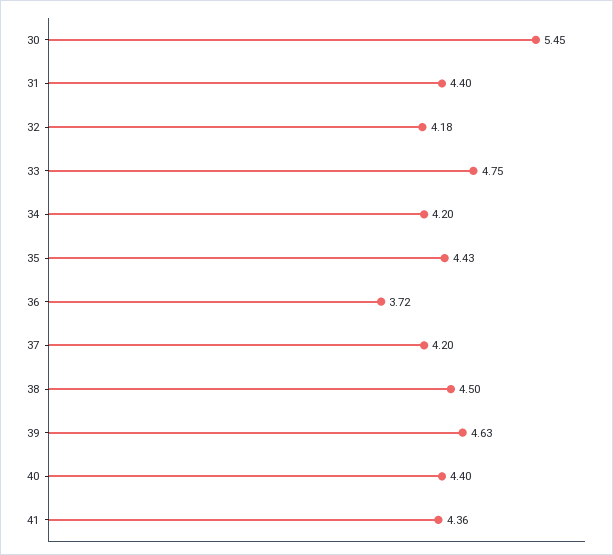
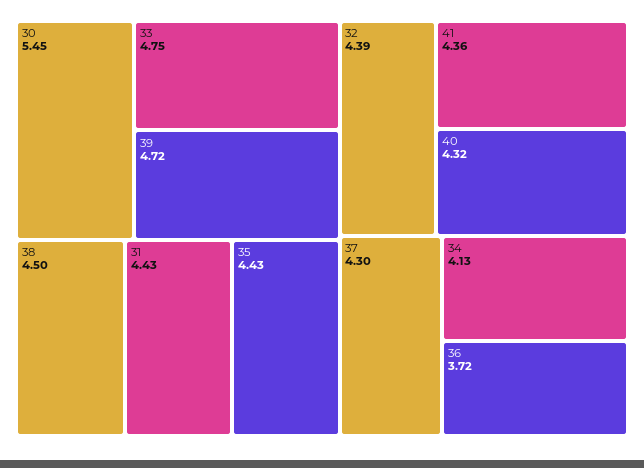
31: 4.4 -> 4.43
32: 4.18 -> 4.39
34: 4.2 -> 4.13
37: 4.2 -> 4.3
39: 4.63 -> 4.72
40: 4.4 -> 4.32

